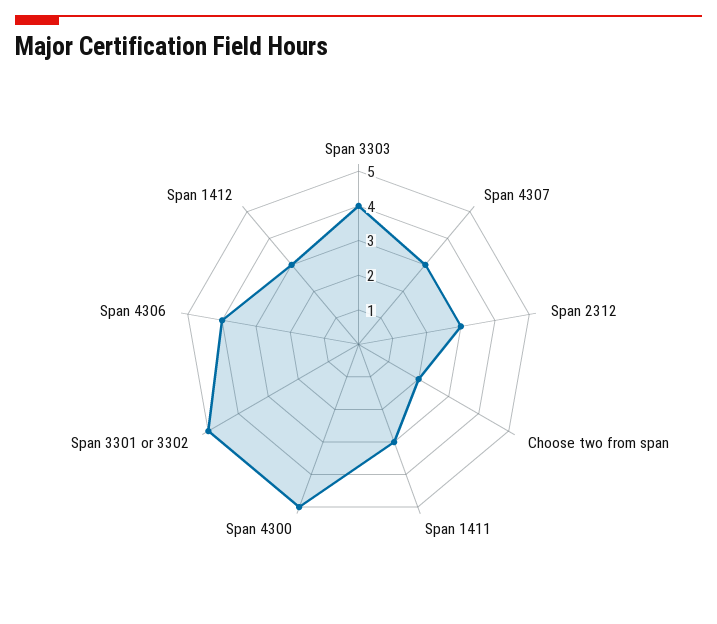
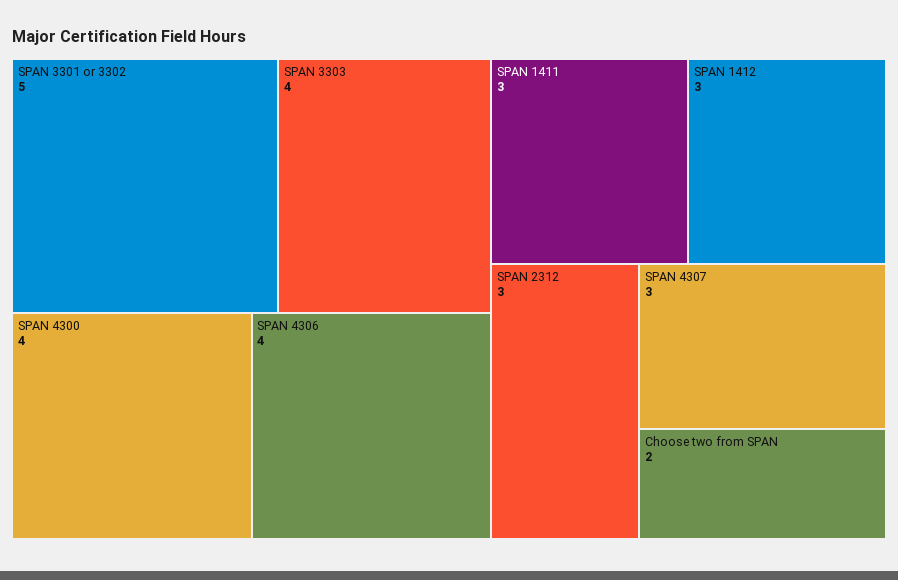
Span 4300: 5 -> 4

